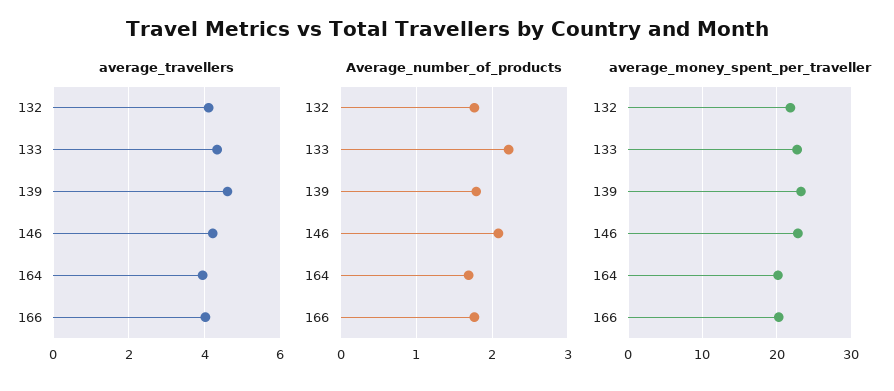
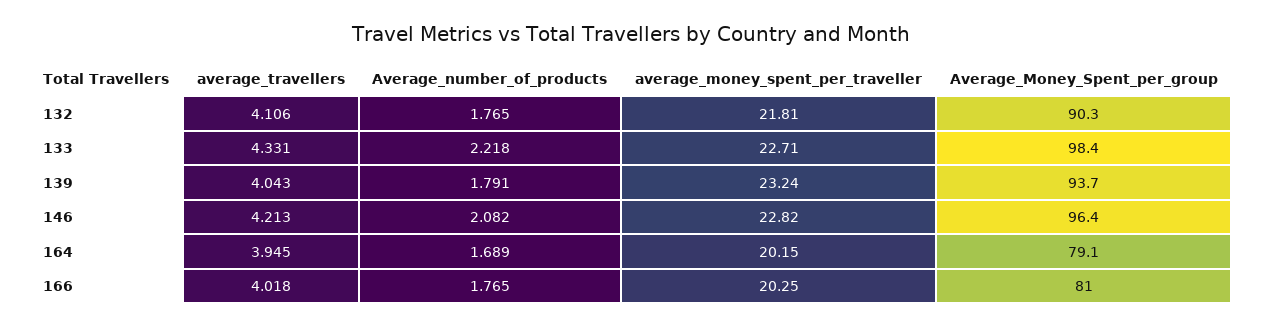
average_travellers, 139: 4.6 -> 4.043
Average_Money_Spent_per_group, 132: none -> 90.3
Average_Money_Spent_per_group, 133: none -> 98.4
Average_Money_Spent_per_group, 139: none -> 93.7
Average_Money_Spent_per_group, 146: none -> 96.4
Average_Money_Spent_per_group, 164: none -> 79.1
Average_Money_Spent_per_group, 166: none -> 81

